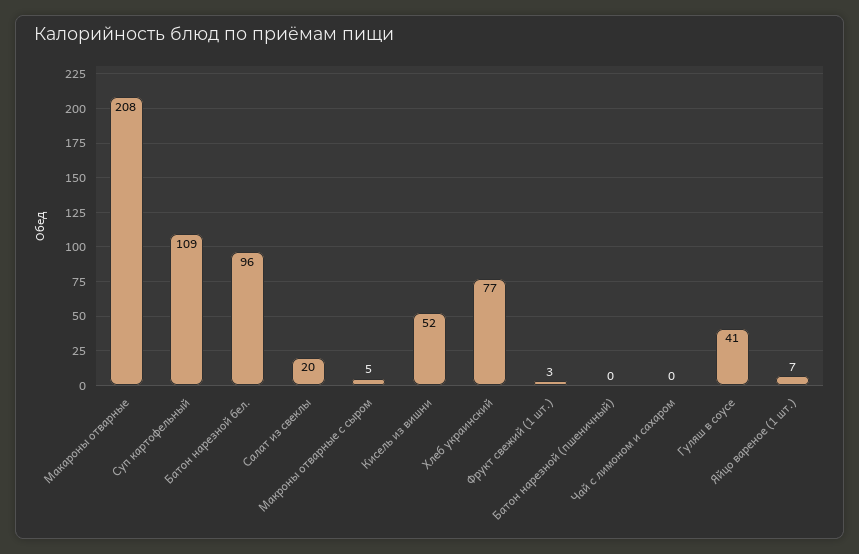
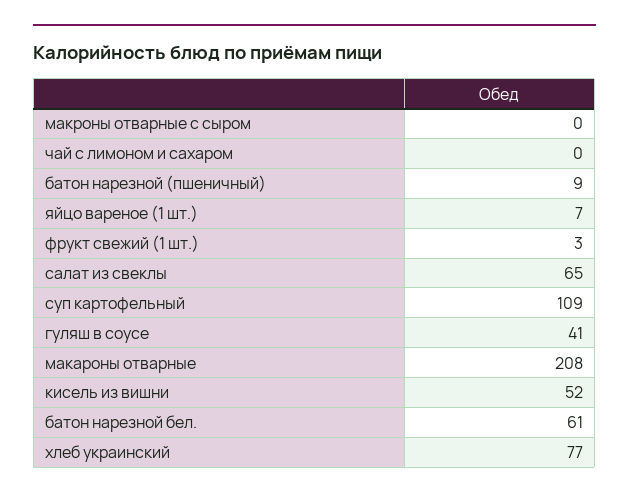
Батон нарезной бел.: 96 -> 61
Салат из свеклы: 20 -> 65
Макроны отварные с сыром: 5 -> 0
Батон нарезной (пшеничный): 0 -> 9

